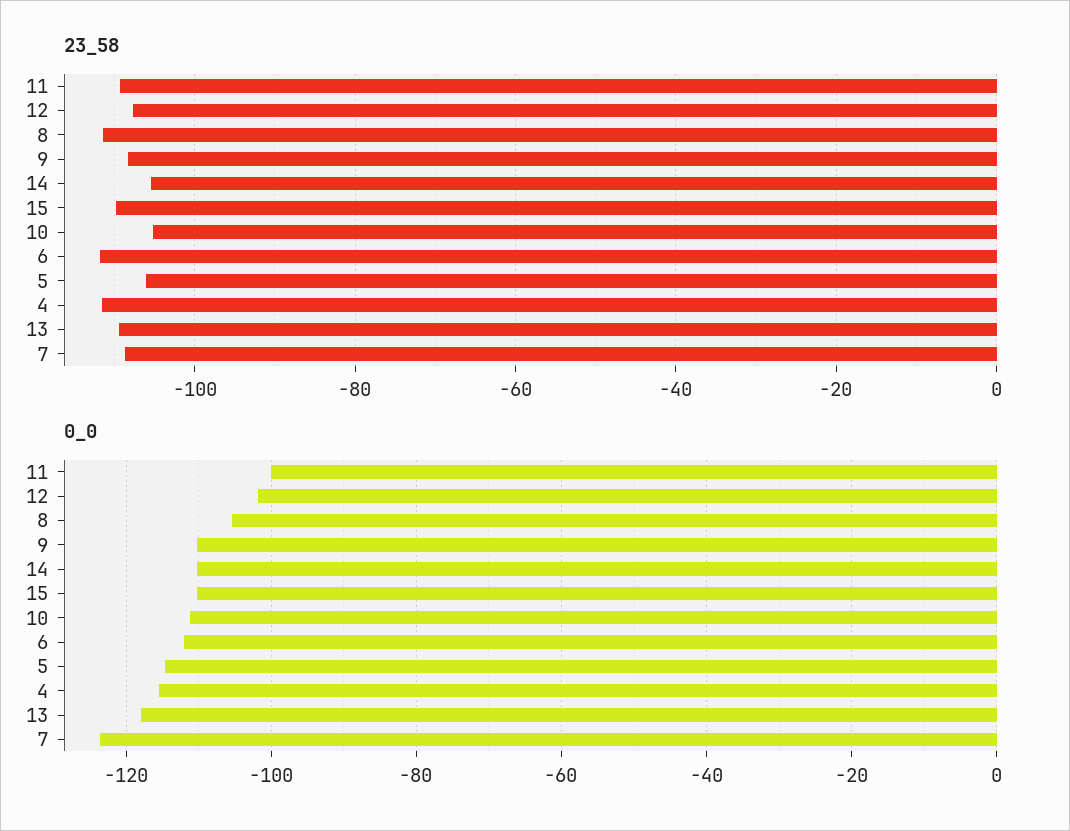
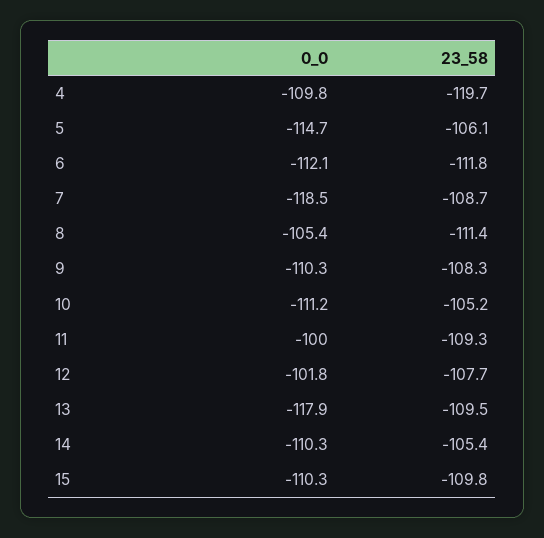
23_58, 4: -112 -> -119.7
0_0, 4: -116 -> -109.8
0_0, 7: -124 -> -118.5

